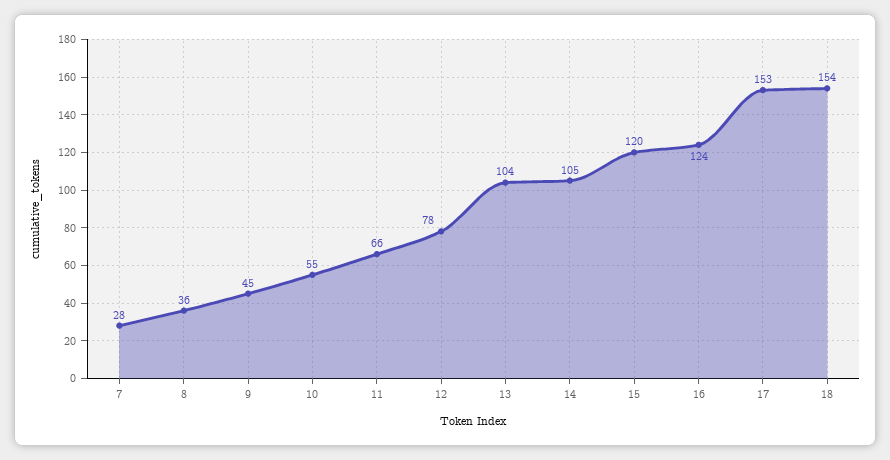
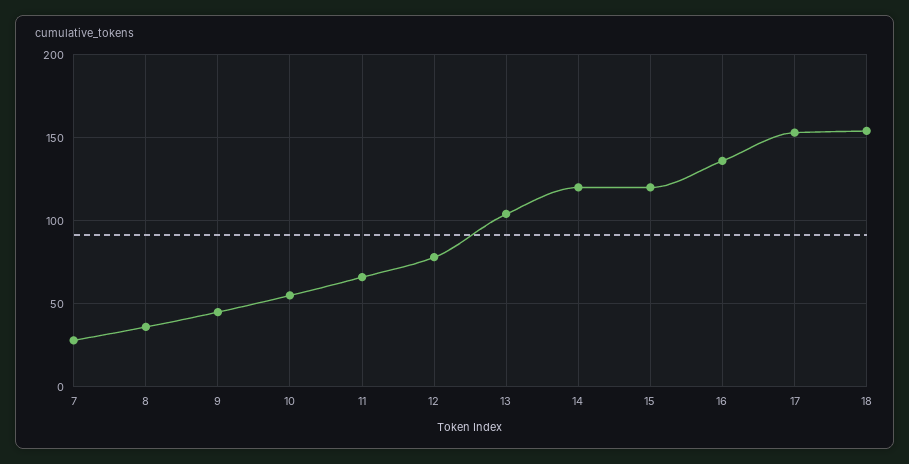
14: 105 -> 120
16: 124 -> 135

